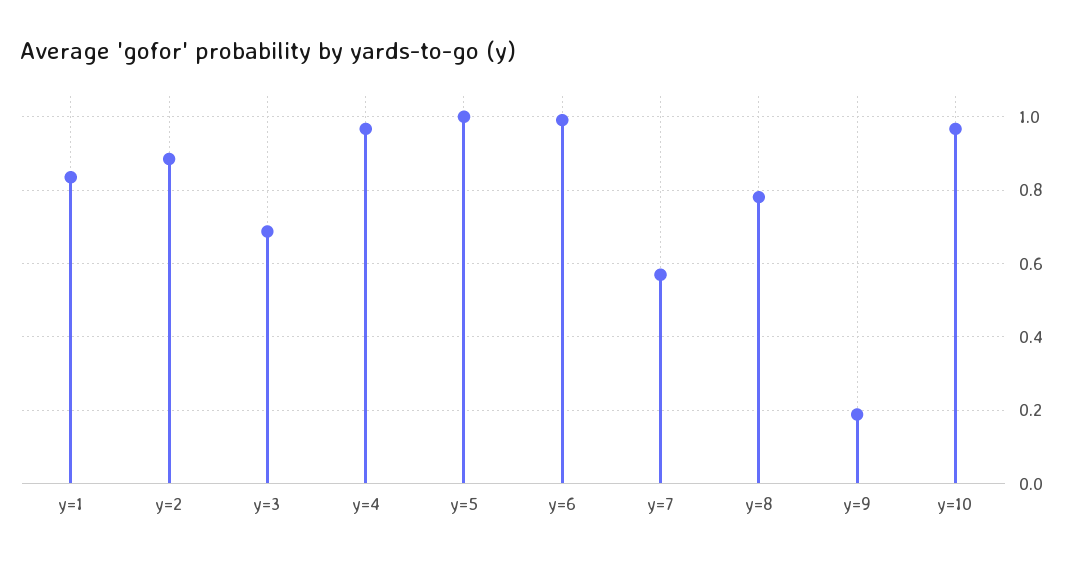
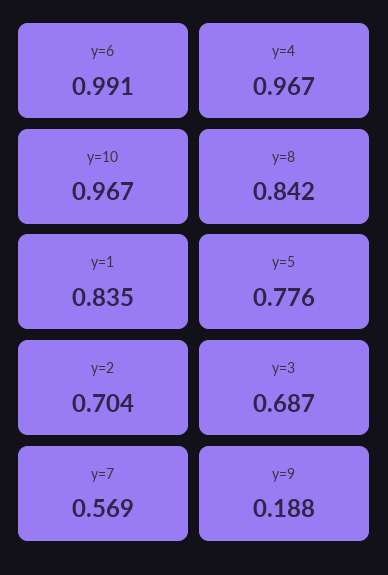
y=2: 0.88 -> 0.704
y=5: 1 -> 0.776
y=8: 0.78 -> 0.842

